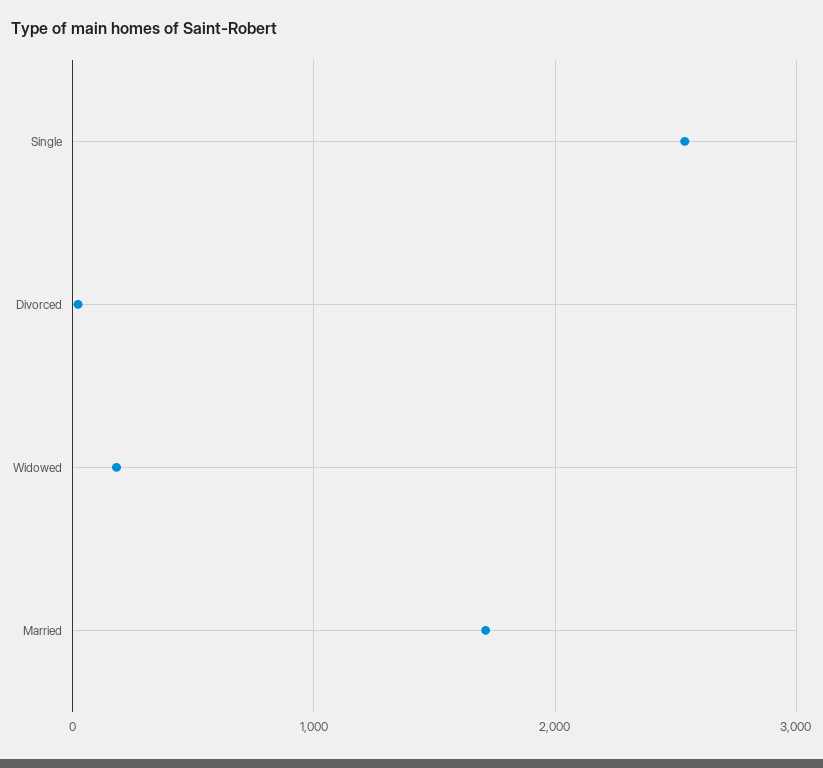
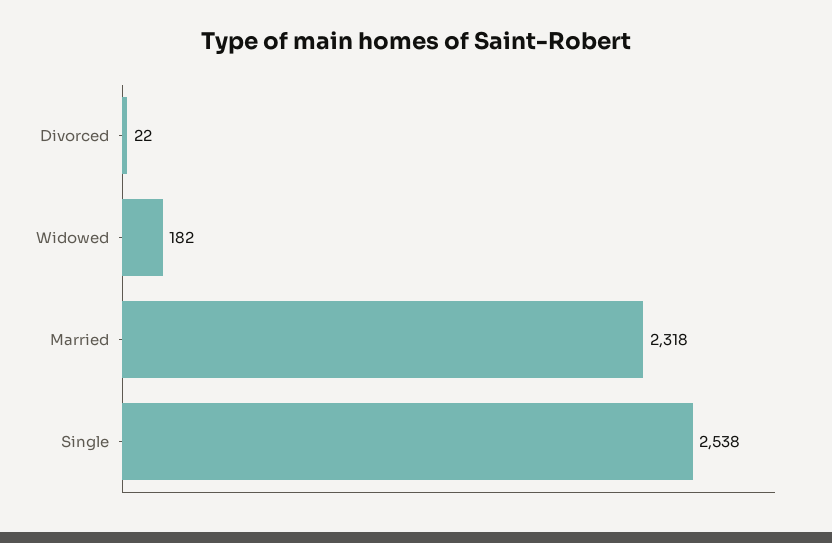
Married: 1700 -> 2318

